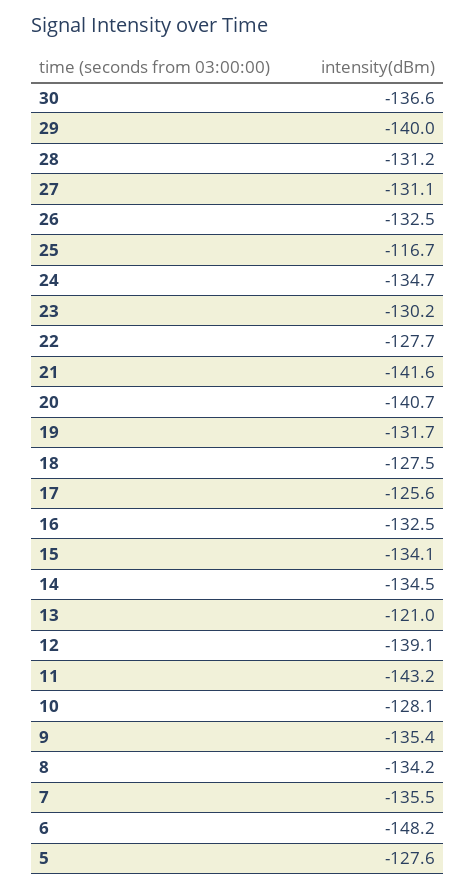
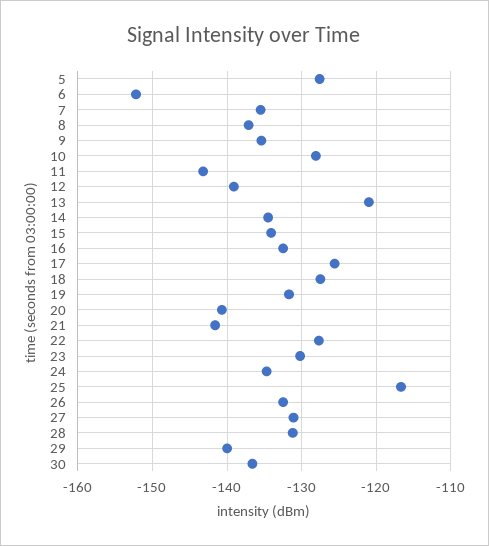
8: -134.2 -> -137
6: -148.2 -> -152

